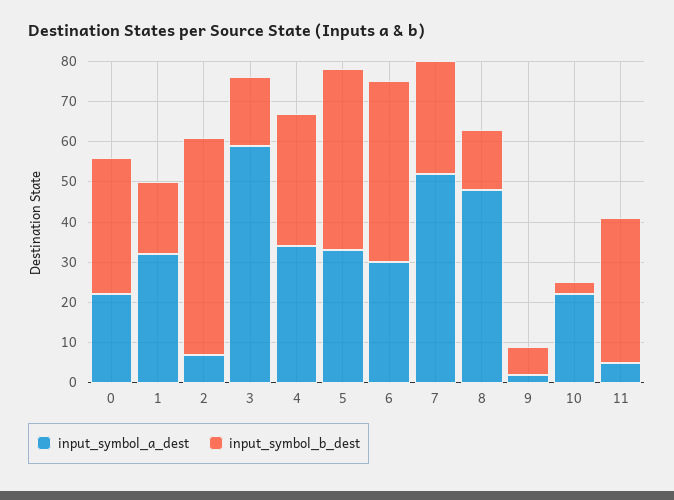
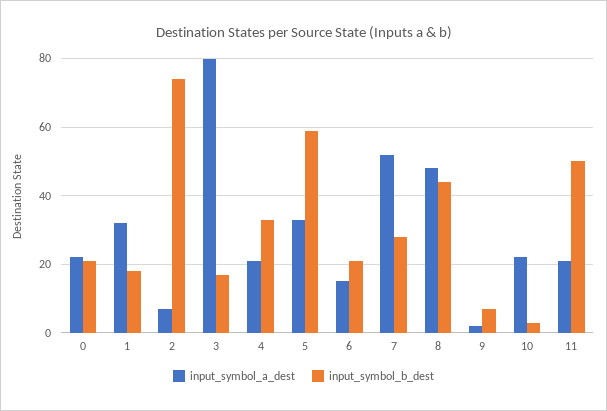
input_symbol_b_dest, 0: 35 -> 20
input_symbol_b_dest, 2: 55 -> 75
input_symbol_a_dest, 3: 60 -> 80
input_symbol_a_dest, 4: 35 -> 20
input_symbol_b_dest, 5: 45 -> 60
input_symbol_a_dest, 6: 30 -> 15
input_symbol_b_dest, 6: 45 -> 20
input_symbol_b_dest, 8: 15 -> 45
input_symbol_a_dest, 11: 5 -> 20
input_symbol_b_dest, 11: 35 -> 50

